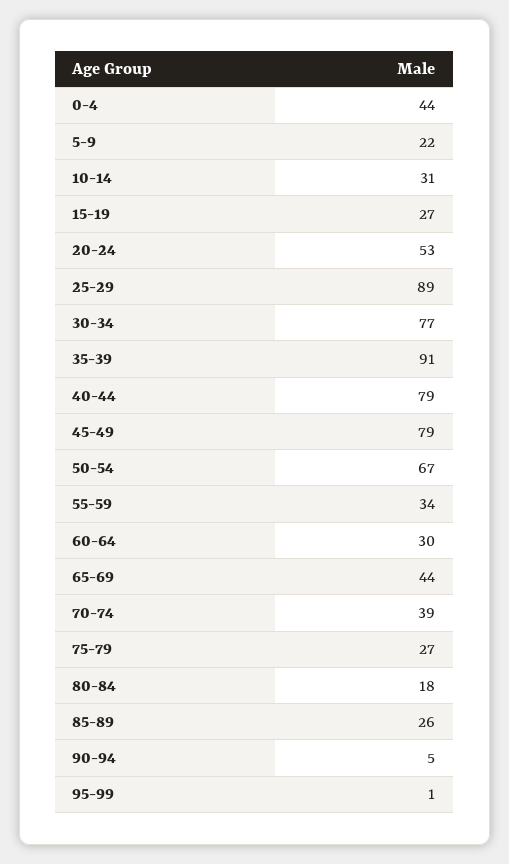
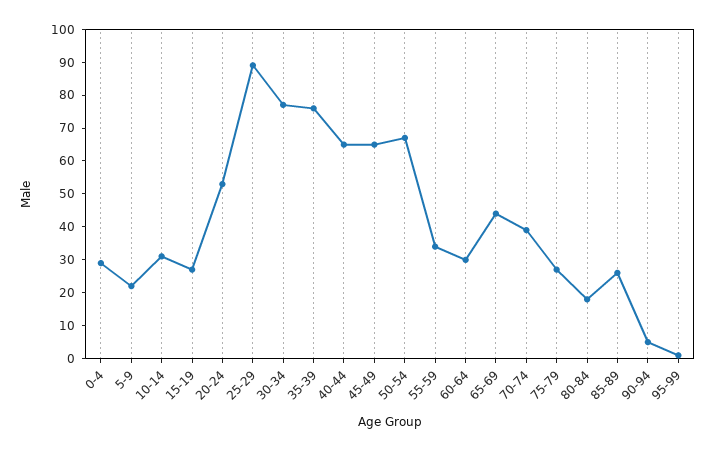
0-4: 44 -> 30
35-39: 91 -> 75
40-44: 79 -> 65
45-49: 79 -> 65

